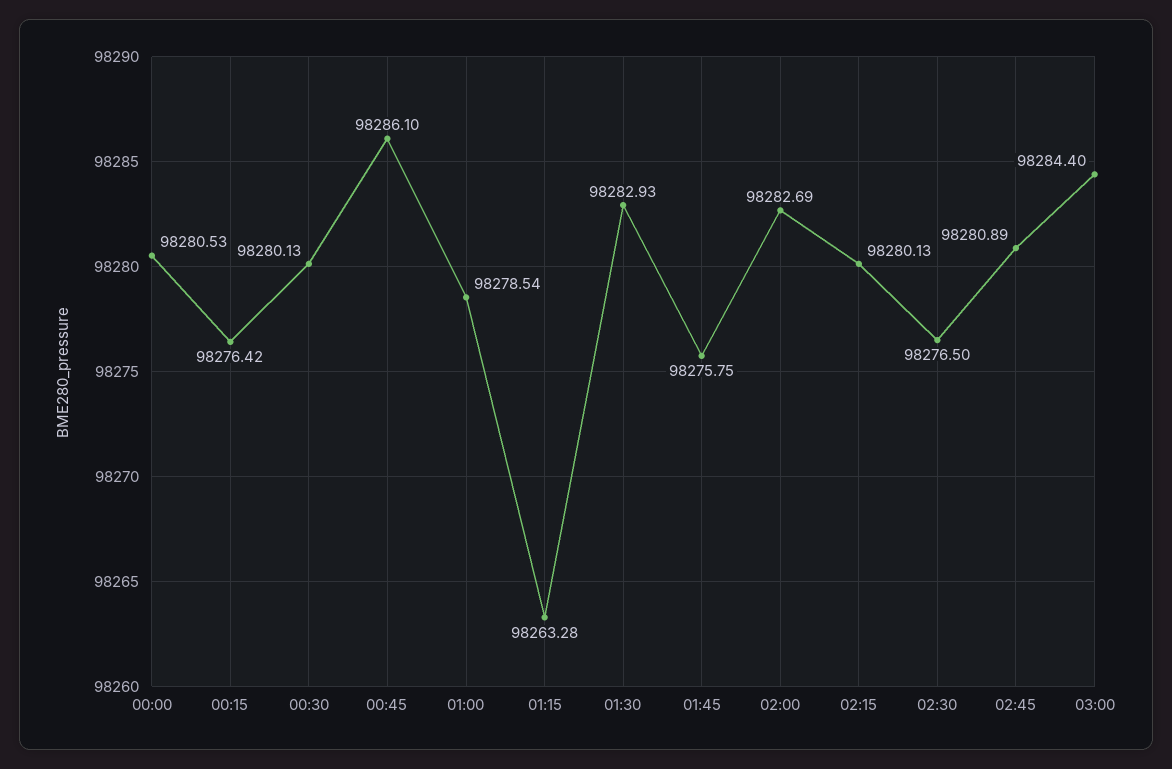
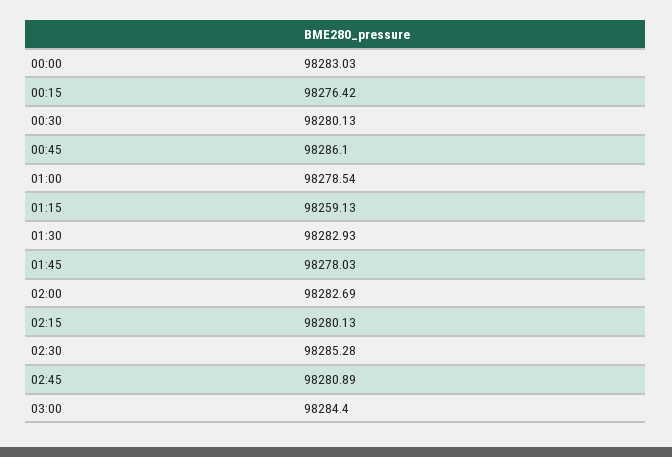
00:00: 98280.53 -> 98283.03
01:15: 98263.28 -> 98259.13
01:45: 98275.75 -> 98278.03
02:30: 98276.5 -> 98285.28

